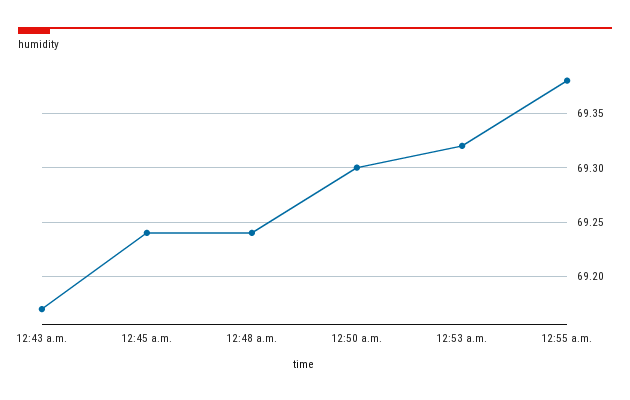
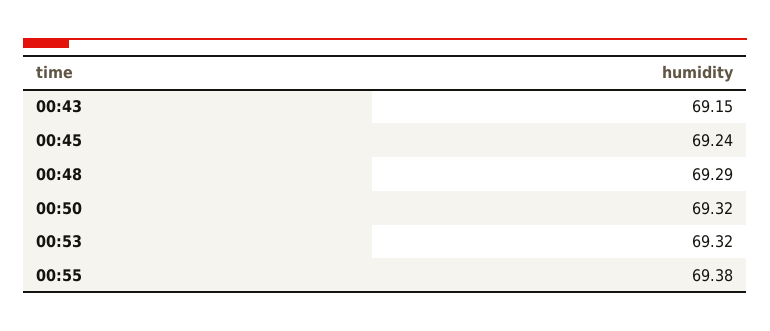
12:43 a.m.: 69.17 -> 69.15
12:48 a.m.: 69.24 -> 69.29
12:50 a.m.: 69.3 -> 69.32

